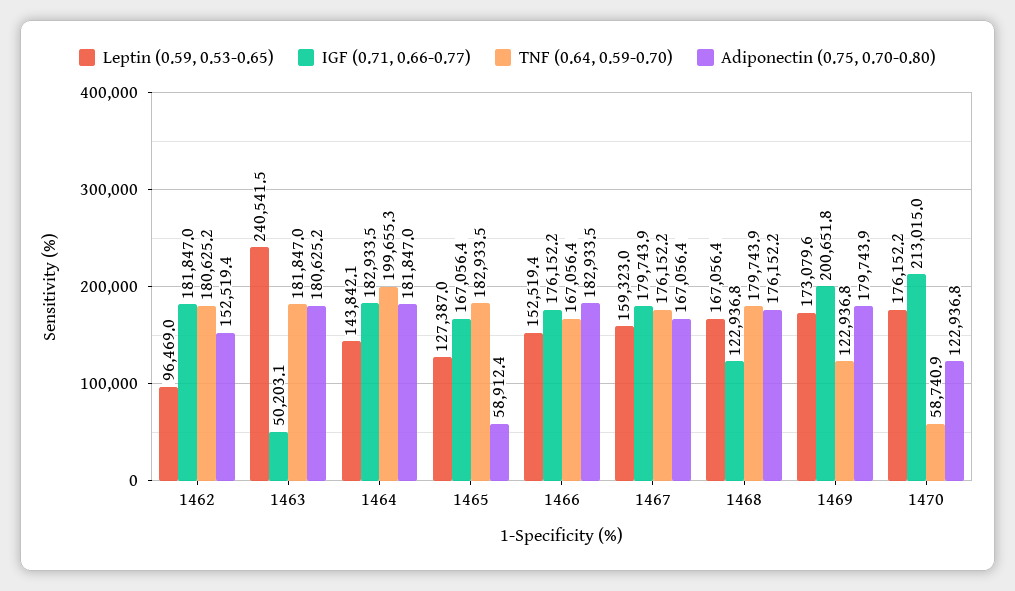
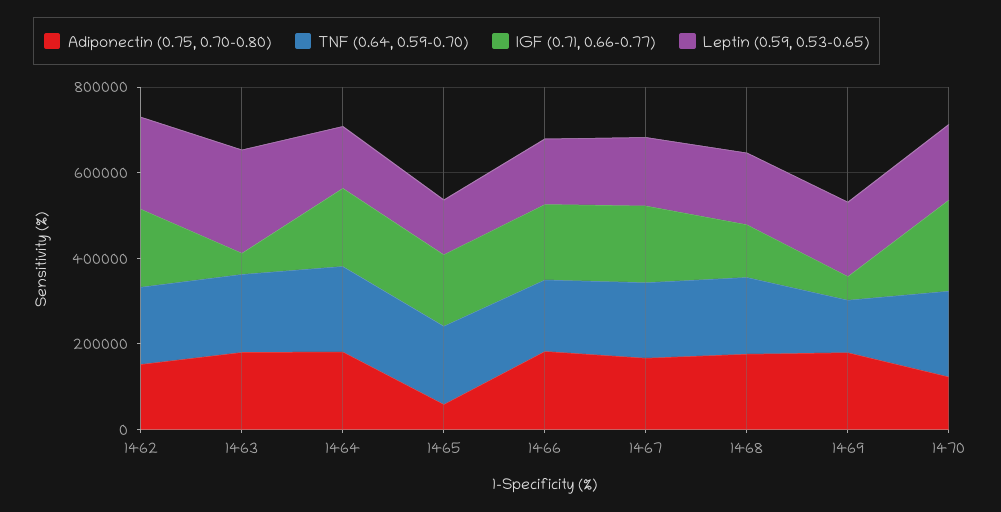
Leptin (0.59, 0.53-0.65), 1462: 96469 -> 200000
IGF (0.71, 0.66-0.77), 1469: 200651.8 -> 50000
TNF (0.64, 0.59-0.70), 1470: 58740.9 -> 200000

